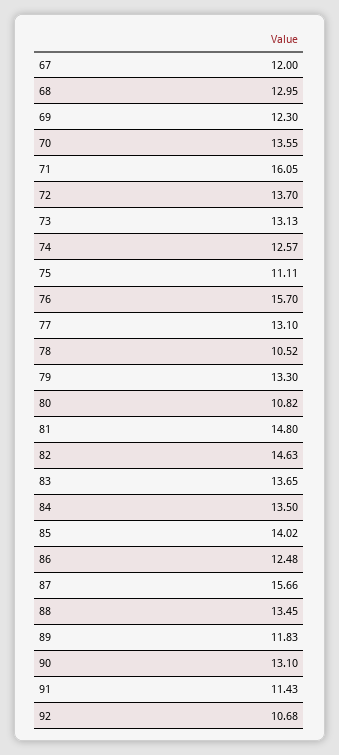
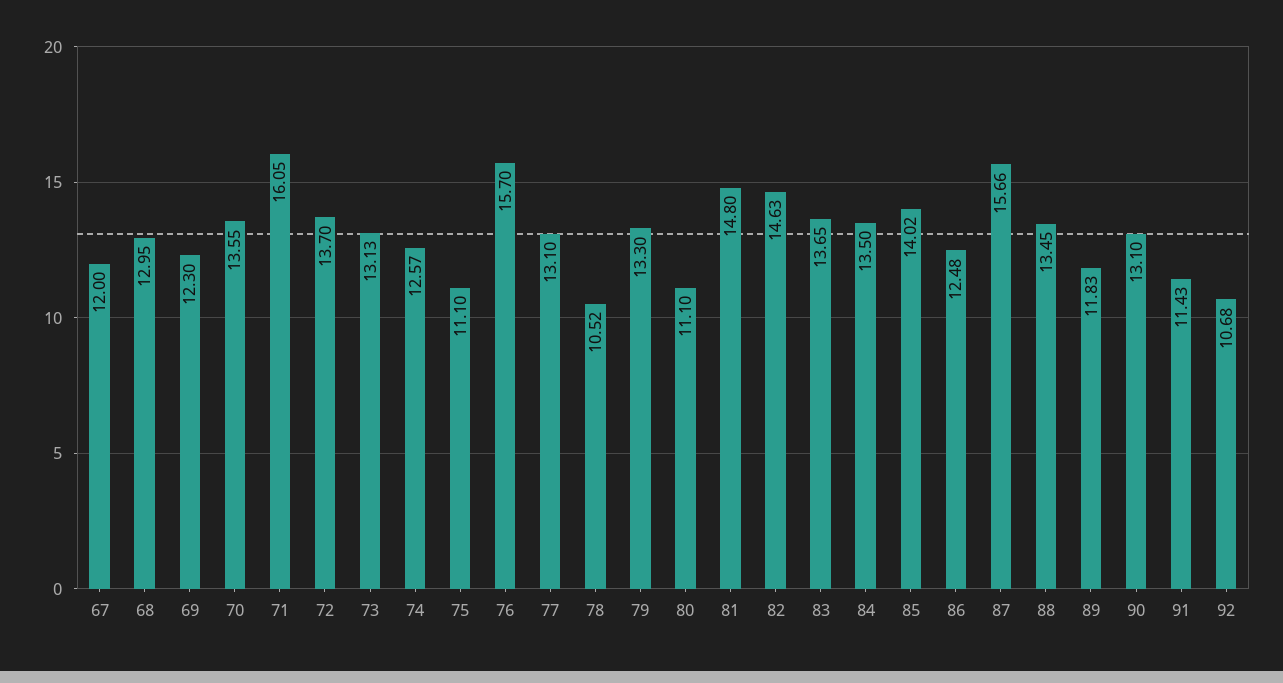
75: 11.11 -> 11.1
80: 10.82 -> 11.1

